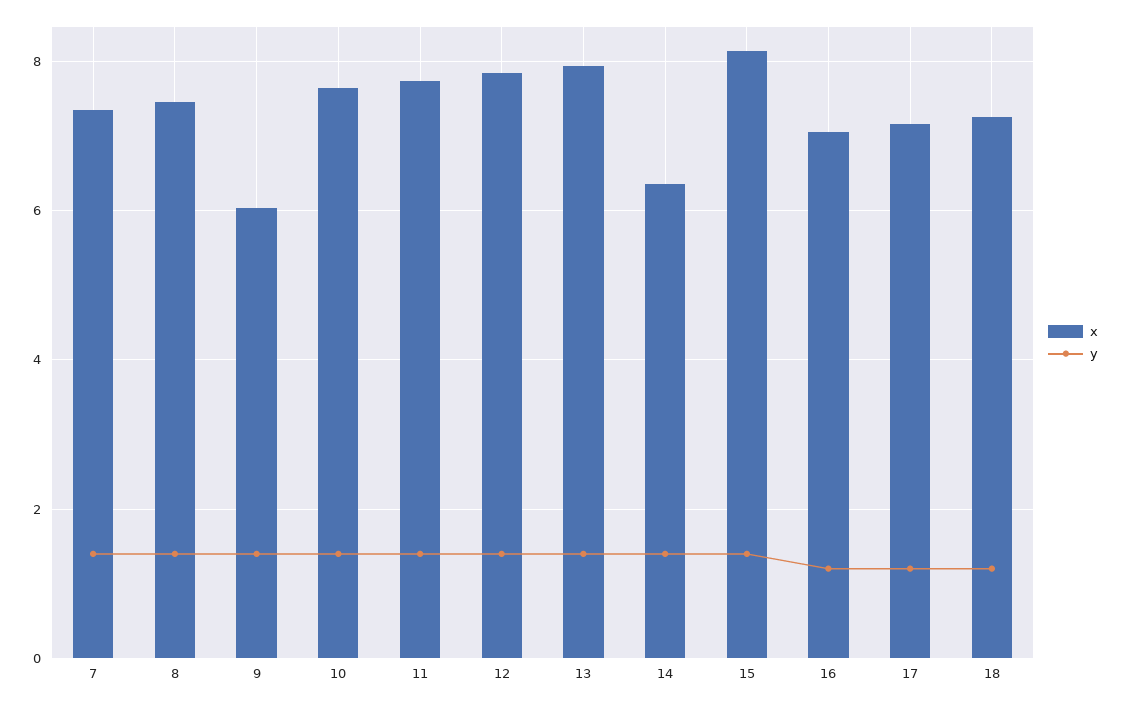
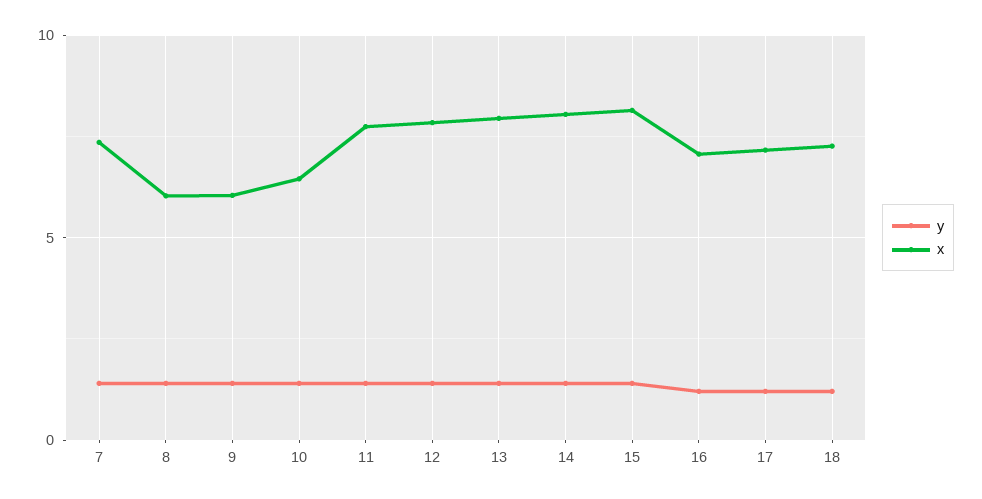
x, 8: 7.4 -> 6
x, 10: 7.6 -> 6.5
x, 14: 6.4 -> 8

